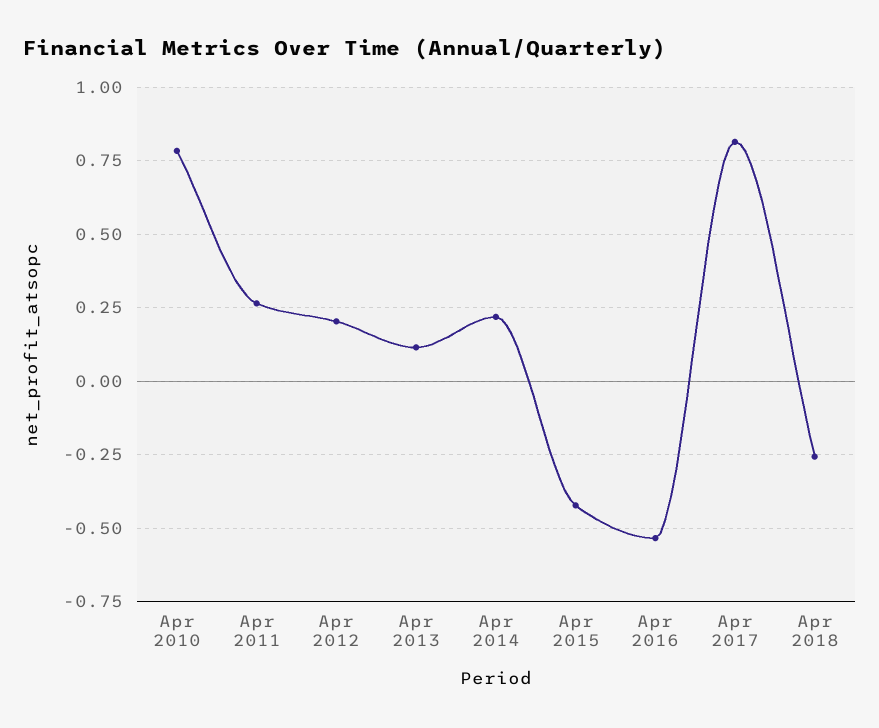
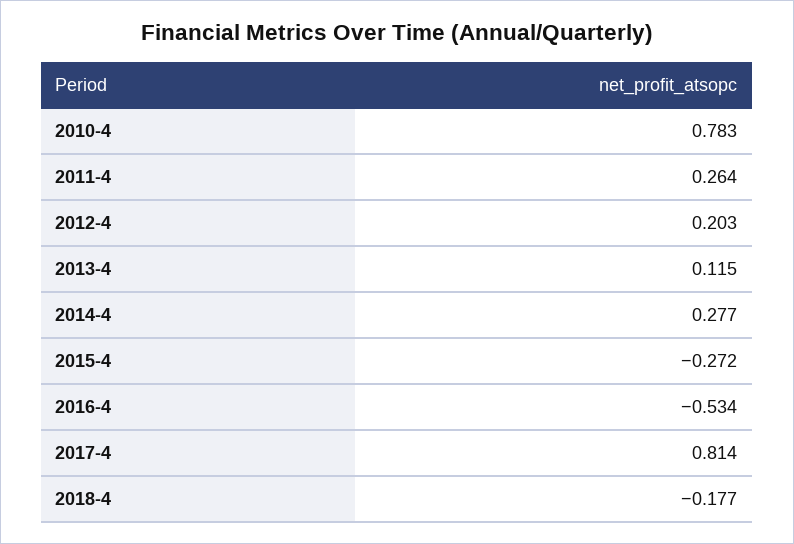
Apr 2014: 0.225 -> 0.277
Apr 2015: -0.425 -> -0.272
Apr 2018: -0.25 -> -0.177

